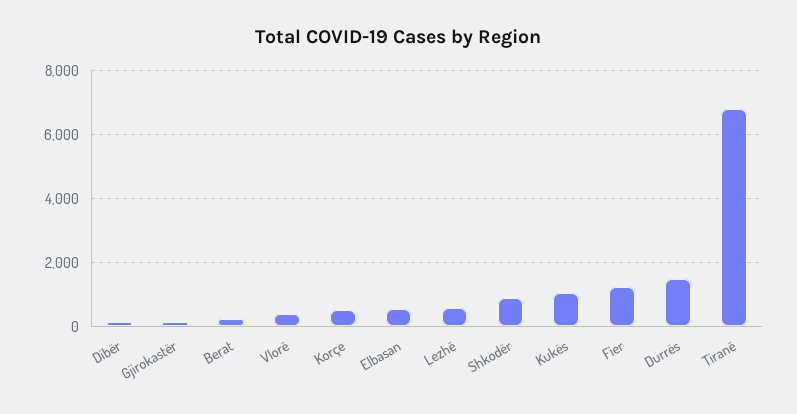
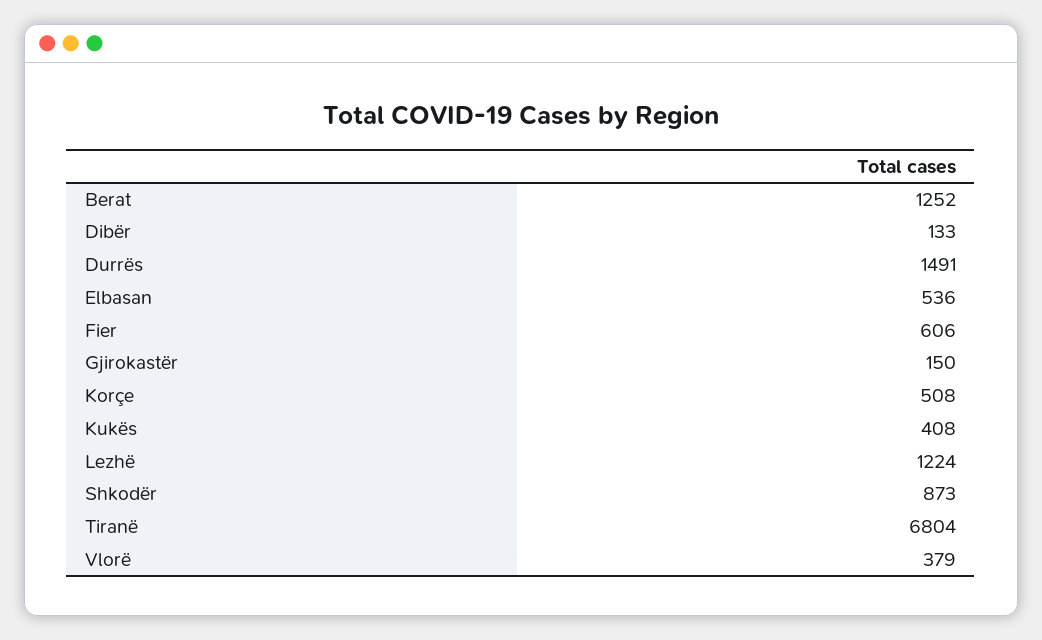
Berat: 200 -> 1252
Lezhë: 600 -> 1224
Kukës: 1000 -> 408
Fier: 1200 -> 606

